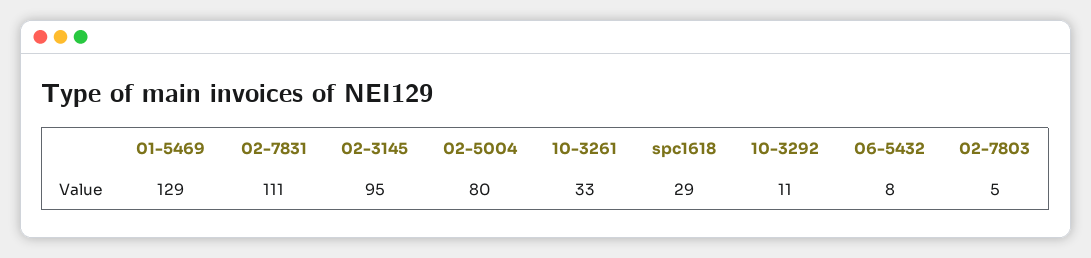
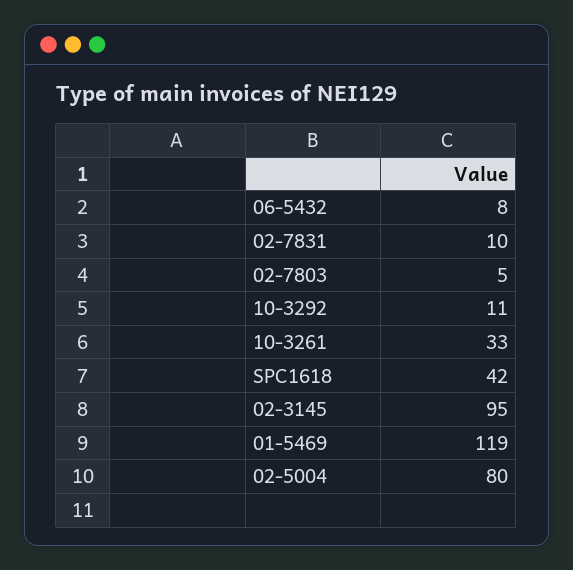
01-5469: 129 -> 119
02-7831: 111 -> 10
spc1618: 29 -> 42

